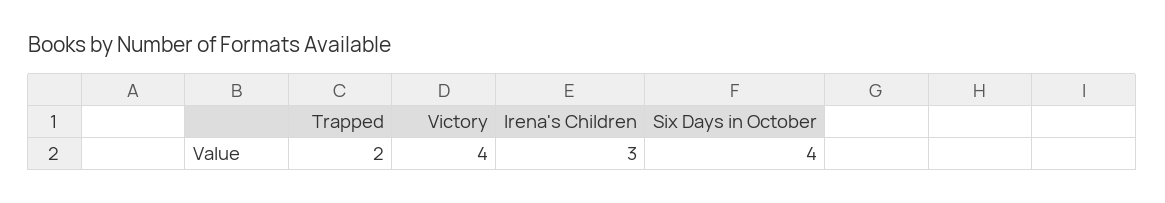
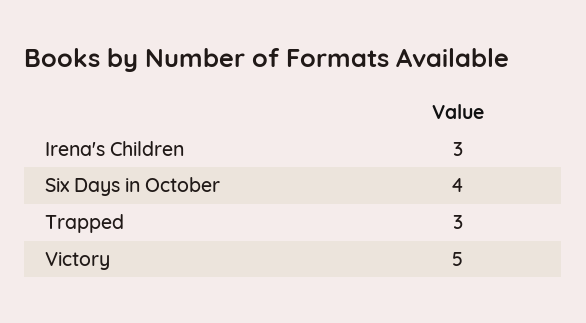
Trapped: 2 -> 3
Victory: 4 -> 5

